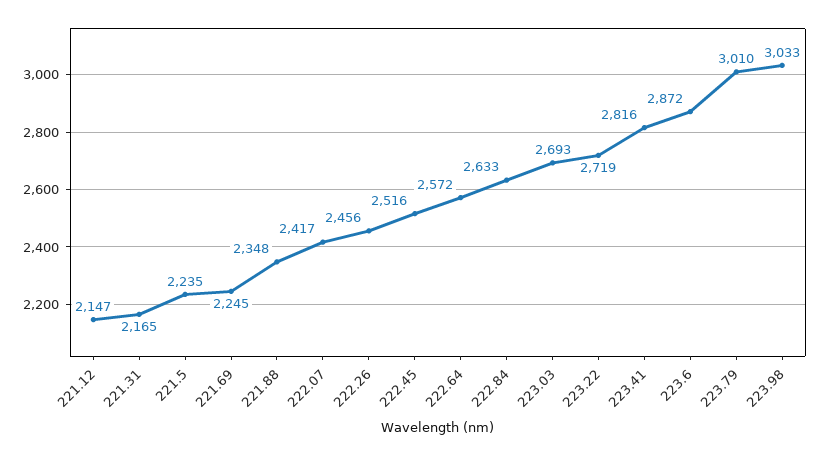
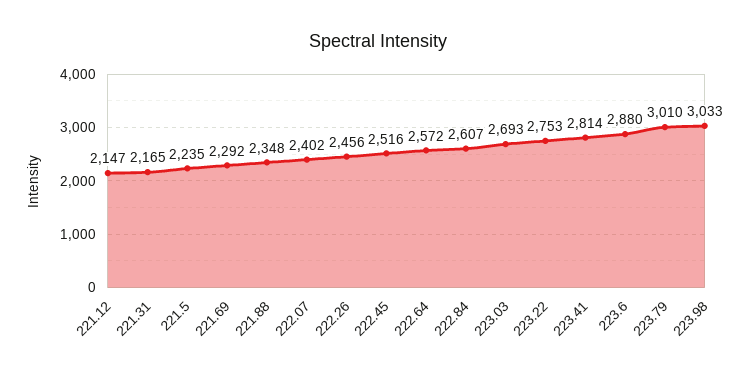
221.69: 2245 -> 2292
222.07: 2417 -> 2402
222.84: 2633 -> 2607
223.22: 2719 -> 2753
223.41: 2816 -> 2814
223.6: 2872 -> 2880

